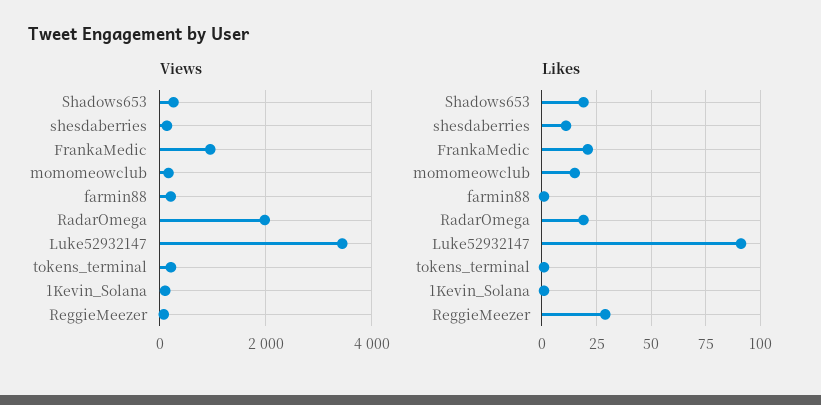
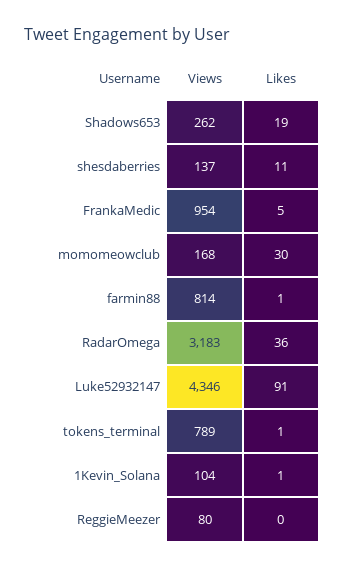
Views, farmin88: 200 -> 814
Views, RadarOmega: 2000 -> 3183
Views, Luke52932147: 3400 -> 4346
Views, tokens_terminal: 200 -> 789
Likes, FrankaMedic: 20 -> 5
Likes, momomeowclub: 15 -> 30
Likes, RadarOmega: 20 -> 36
Likes, ReggieMeezer: 30 -> 0

